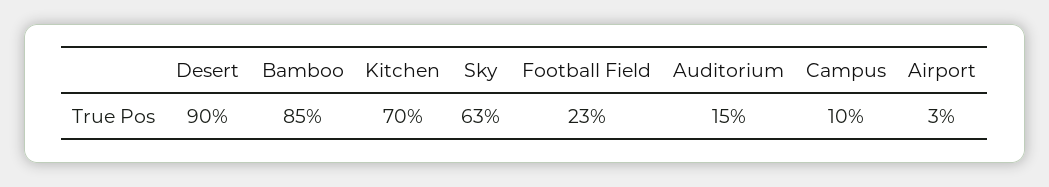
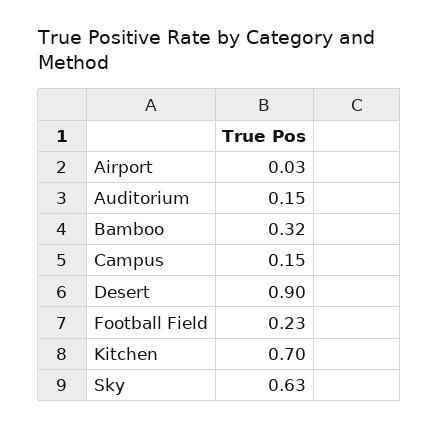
Bamboo: 0.85 -> 0.32
Campus: 0.1 -> 0.15

